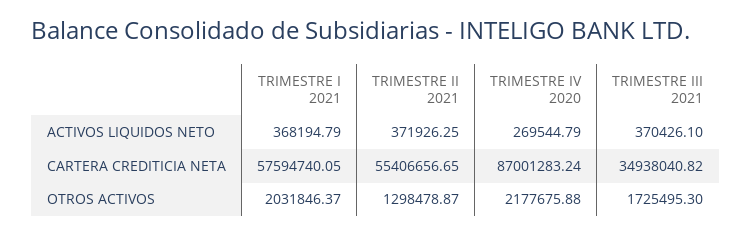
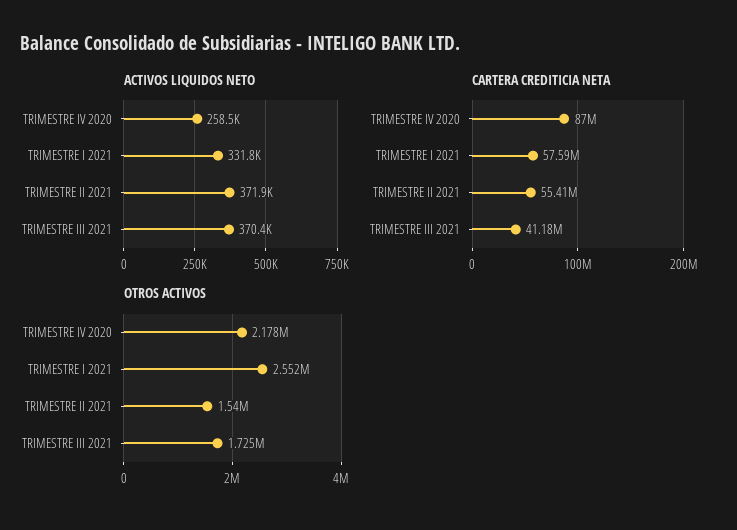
ACTIVOS LIQUIDOS NETO, TRIMESTRE I 2021: 368194.79 -> 331800
ACTIVOS LIQUIDOS NETO, TRIMESTRE IV 2020: 269544.79 -> 258500
CARTERA CREDITICIA NETA, TRIMESTRE III 2021: 34938040.82 -> 41180000
OTROS ACTIVOS, TRIMESTRE I 2021: 2031846.37 -> 2552000
OTROS ACTIVOS, TRIMESTRE II 2021: 1298478.87 -> 1540000

